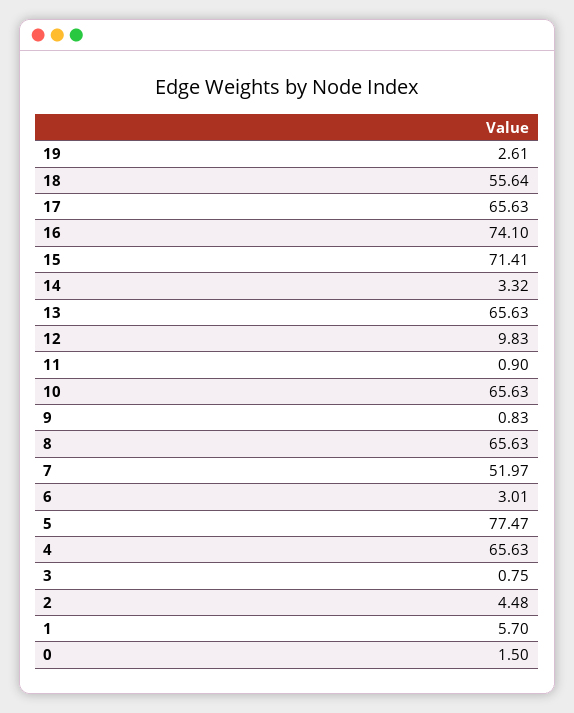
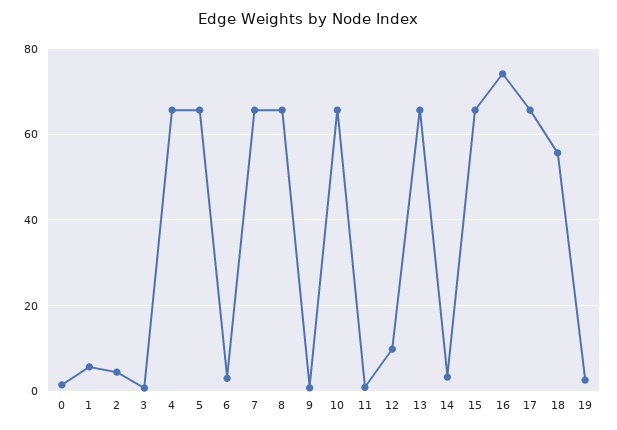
15: 71.41 -> 66
7: 51.97 -> 66
5: 77.47 -> 66

